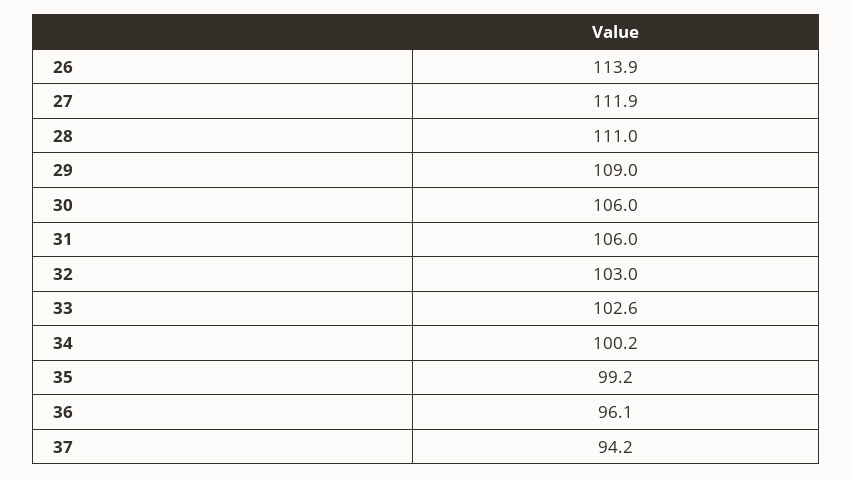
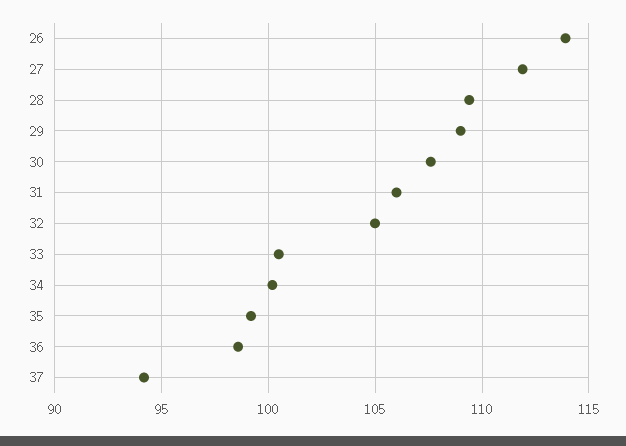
28: 111 -> 109.5
30: 106 -> 107.5
32: 103 -> 105
33: 102.6 -> 100.5
36: 96.1 -> 98.5

